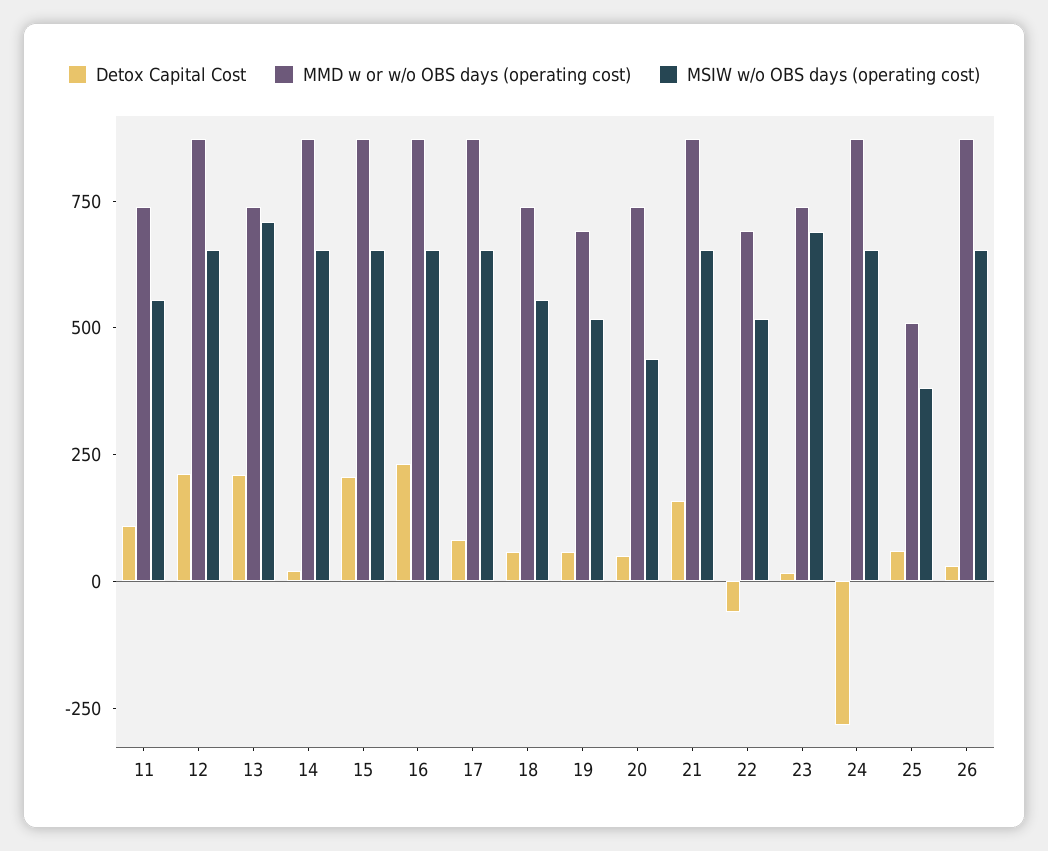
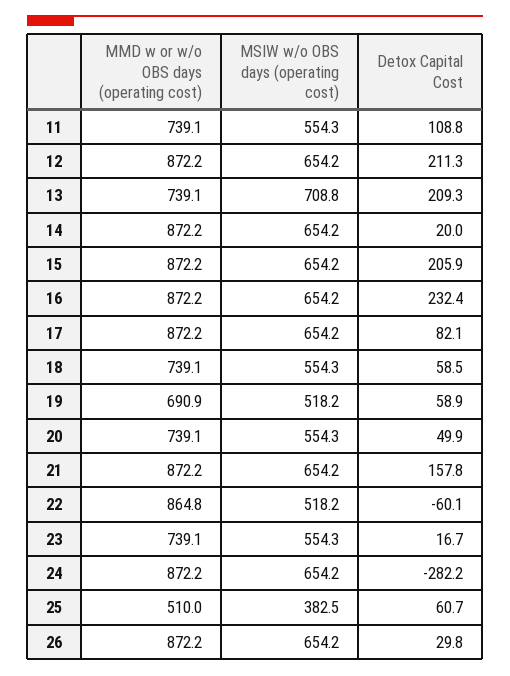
MSIW w/o OBS days (operating cost), 20: 450 -> 554.3
MMD w or w/o OBS days (operating cost), 22: 700 -> 864.8
MSIW w/o OBS days (operating cost), 23: 700 -> 554.3

